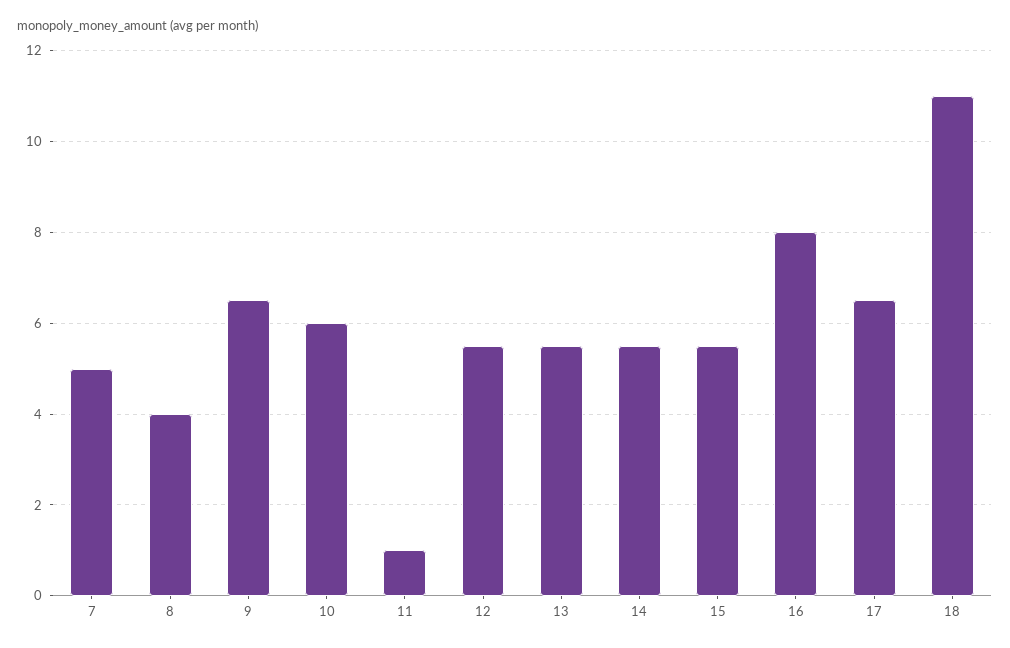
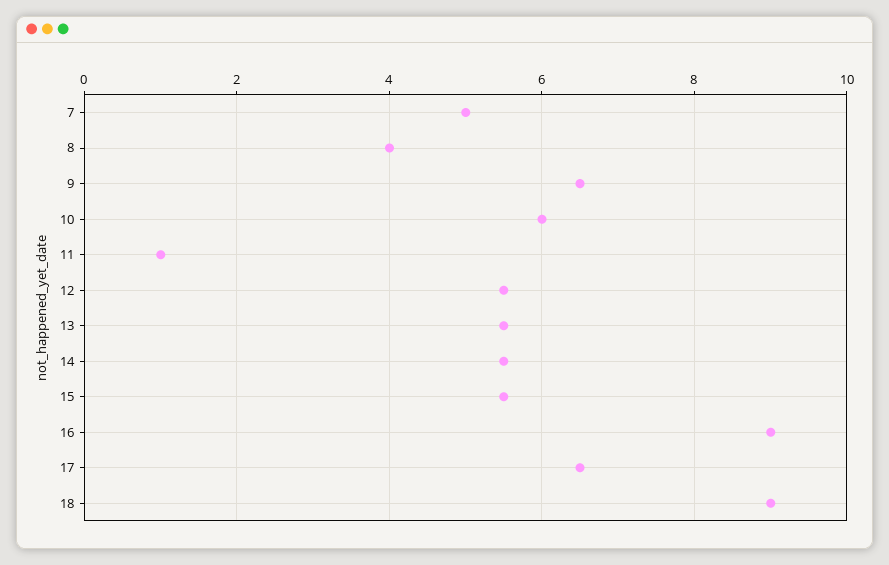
16: 8 -> 9
18: 11 -> 9

